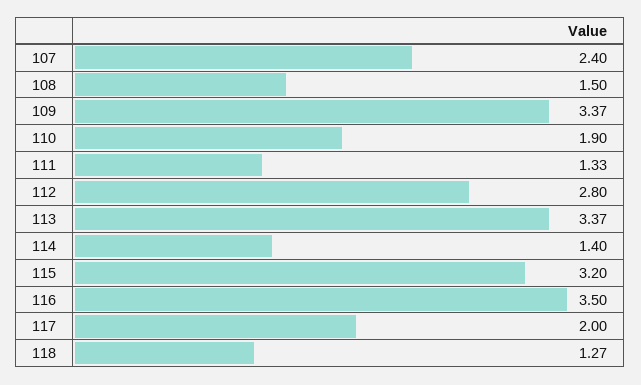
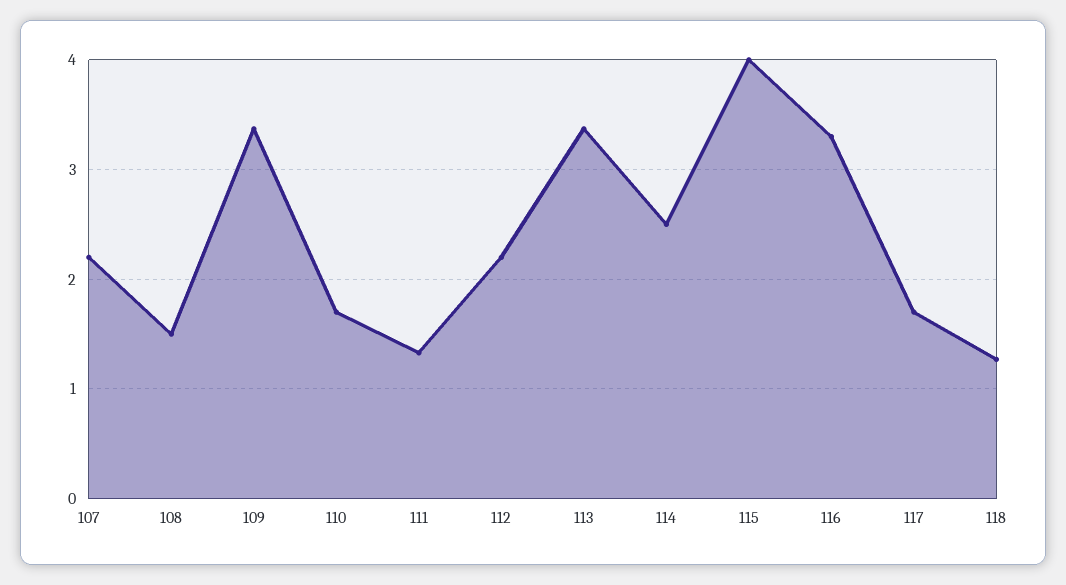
107: 2.4 -> 2.2
110: 1.9 -> 1.7
112: 2.8 -> 2.2
114: 1.4 -> 2.5
115: 3.2 -> 4
116: 3.5 -> 3.3
117: 2 -> 1.7

